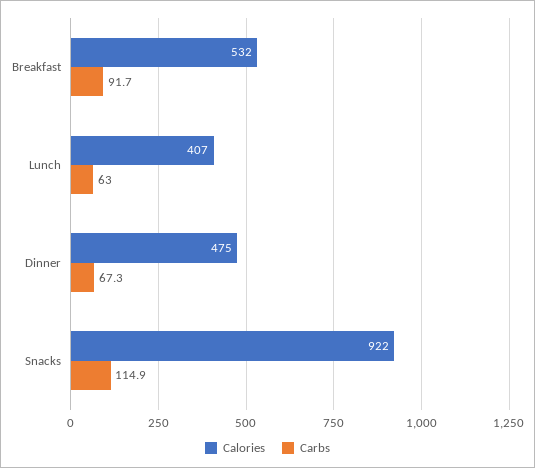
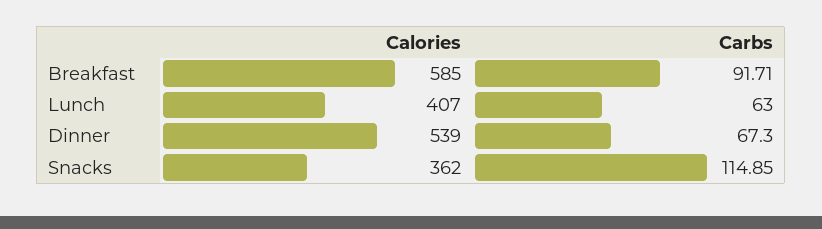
Calories, Breakfast: 532 -> 585
Calories, Dinner: 475 -> 539
Calories, Snacks: 922 -> 362

